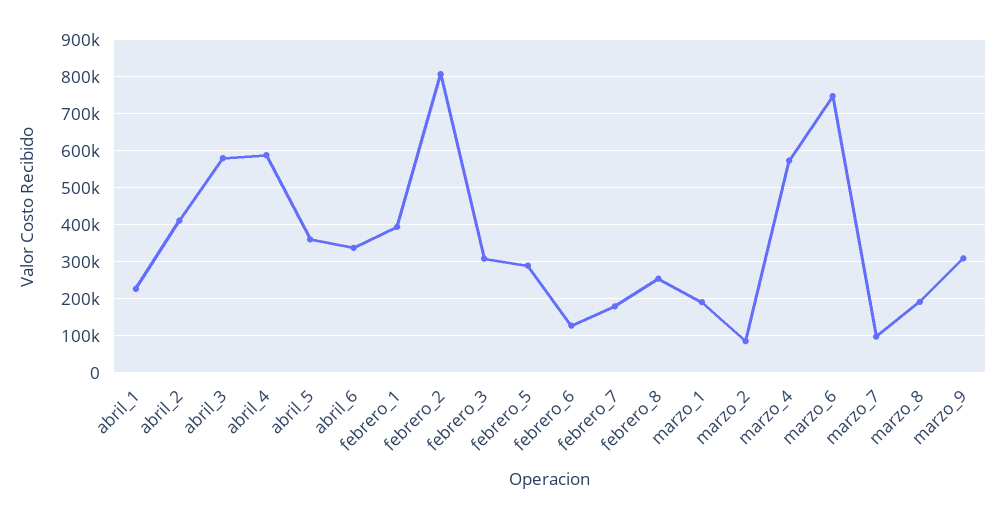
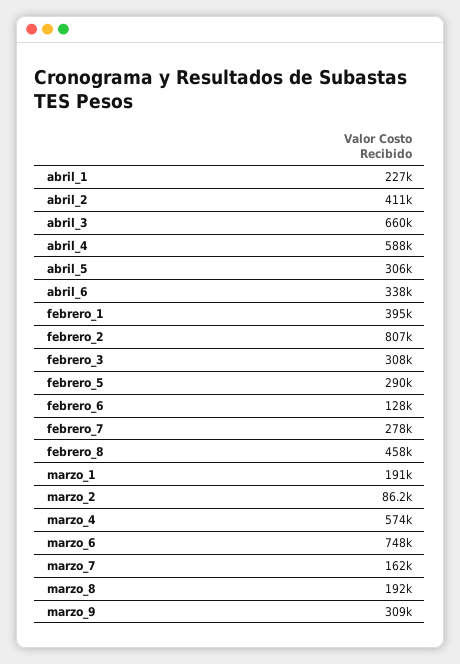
abril_3: 580000 -> 660000
abril_5: 360000 -> 306000
febrero_7: 180000 -> 278000
febrero_8: 260000 -> 458000
marzo_7: 100000 -> 162000

